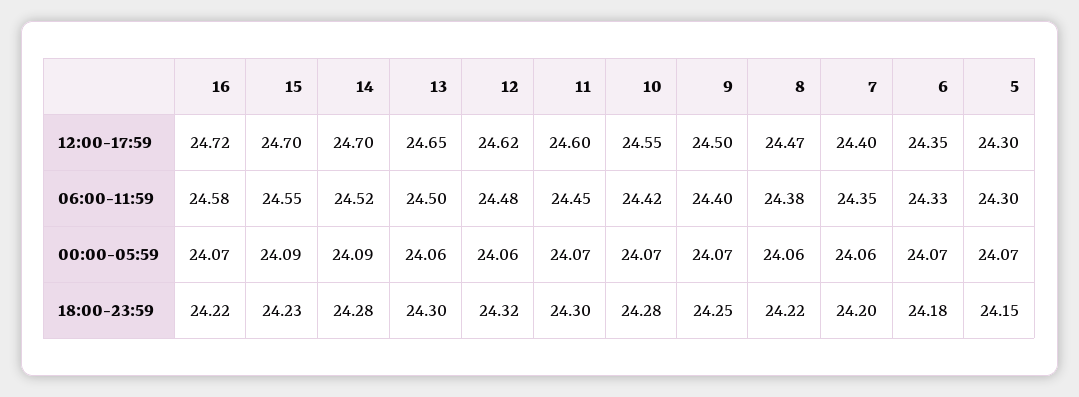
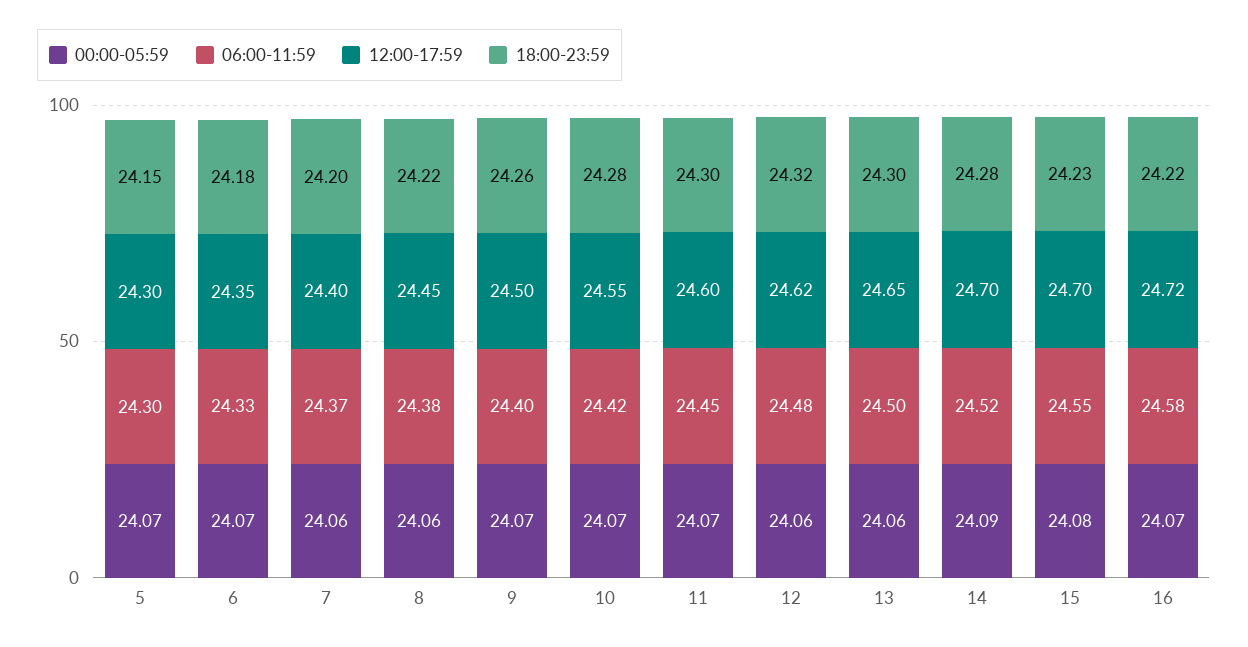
12:00-17:59, 8: 24.47 -> 24.45
06:00-11:59, 7: 24.35 -> 24.37
00:00-05:59, 15: 24.09 -> 24.08
18:00-23:59, 9: 24.25 -> 24.26

